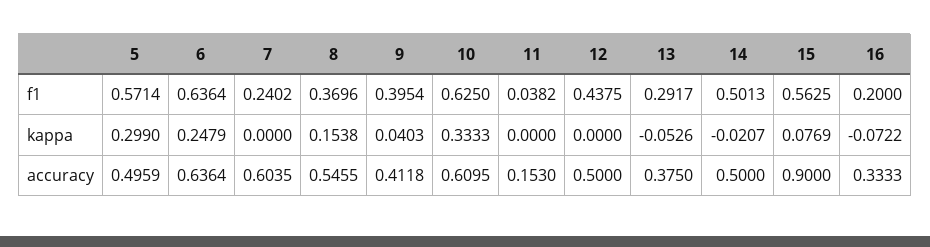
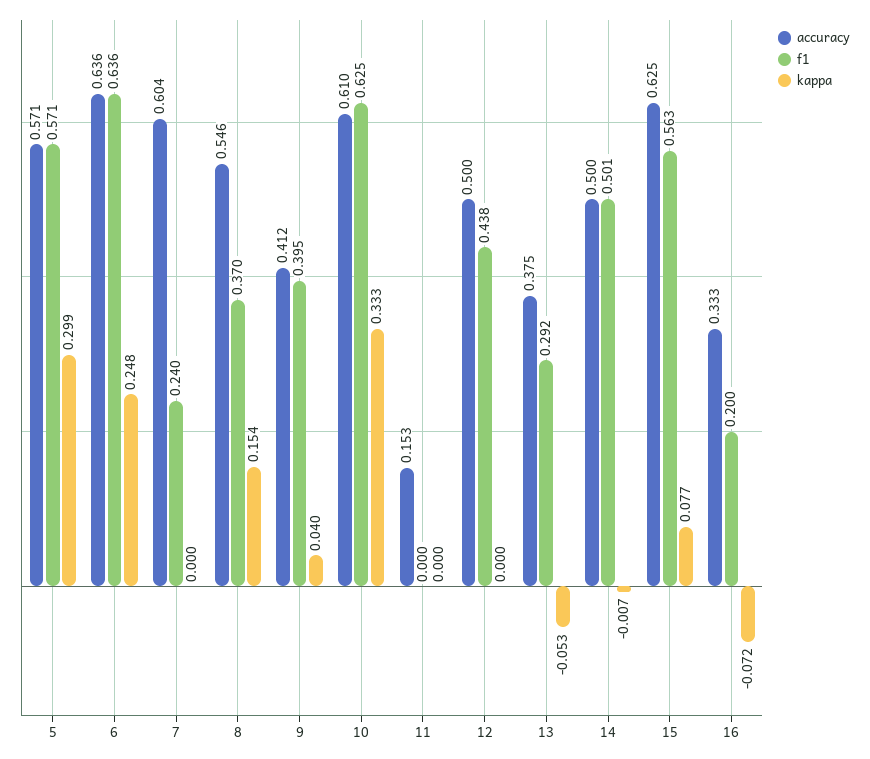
f1, 11: 0.0382 -> 0
kappa, 14: -0.0207 -> -0.007
accuracy, 5: 0.4959 -> 0.571
accuracy, 15: 0.9 -> 0.625

